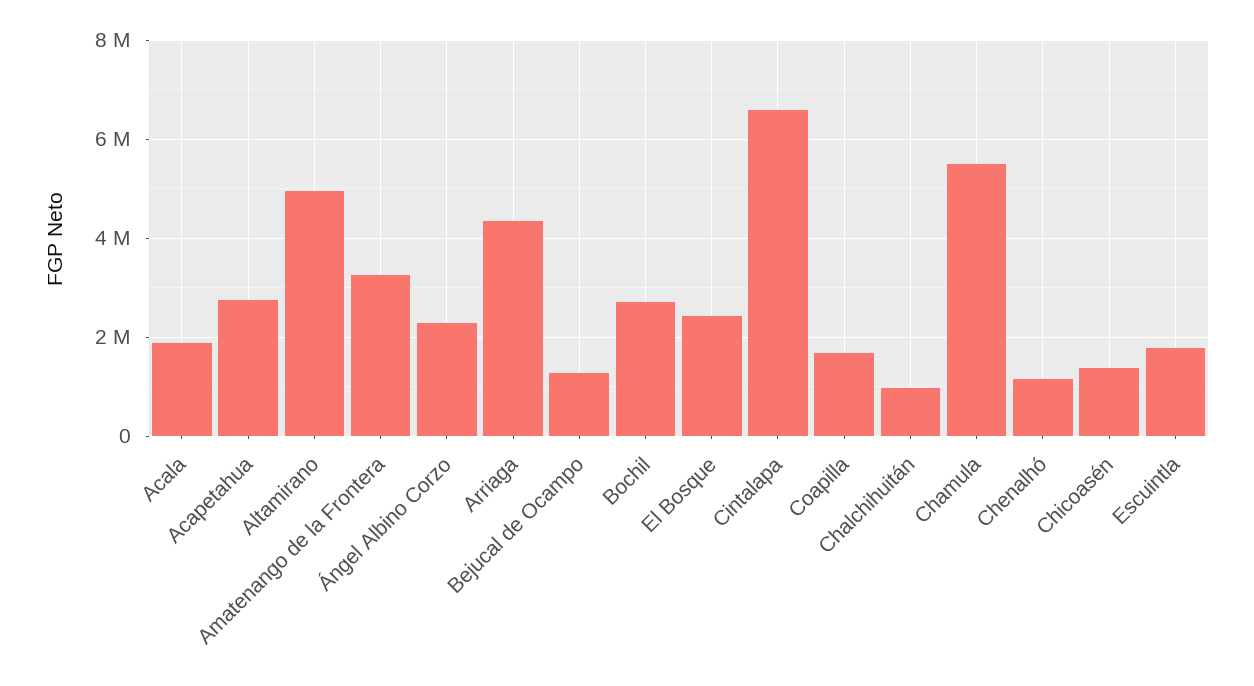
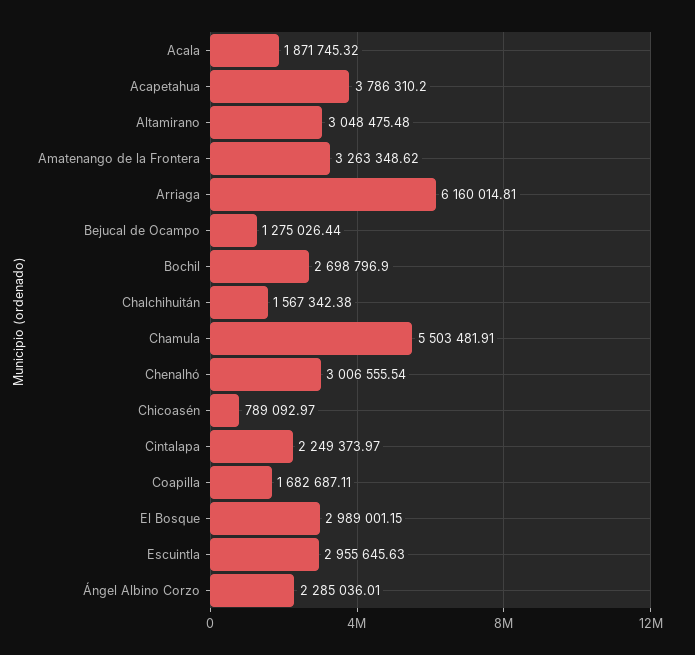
Acapetahua: 2800000 -> 3786310.2
Altamirano: 5000000 -> 3048475.48
Arriaga: 4400000 -> 6160014.81
El Bosque: 2400000 -> 2989001.15
Cintalapa: 6600000 -> 2249373.97
Chalchihuitán: 1000000 -> 1567342.38
Chenalhó: 1200000 -> 3006555.54
Chicoasén: 1400000 -> 789092.97
Escuintla: 1800000 -> 2955645.63

